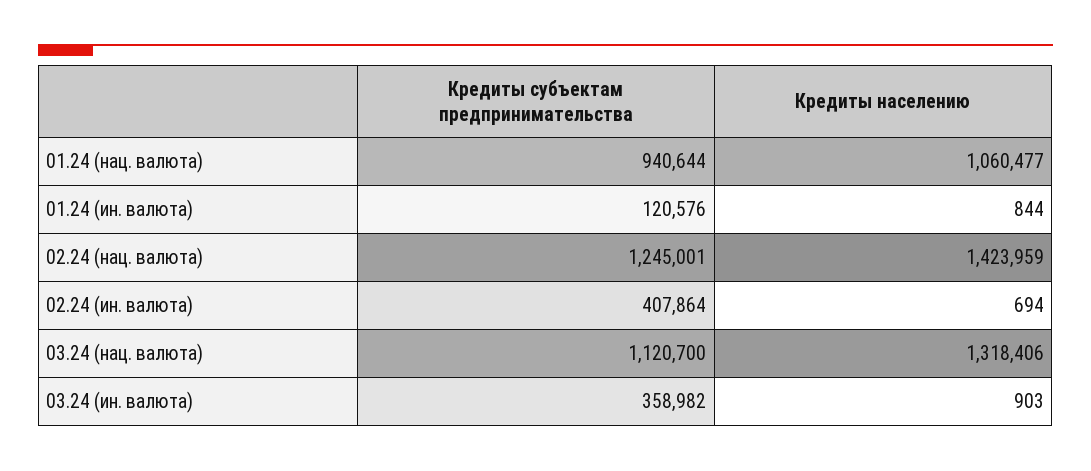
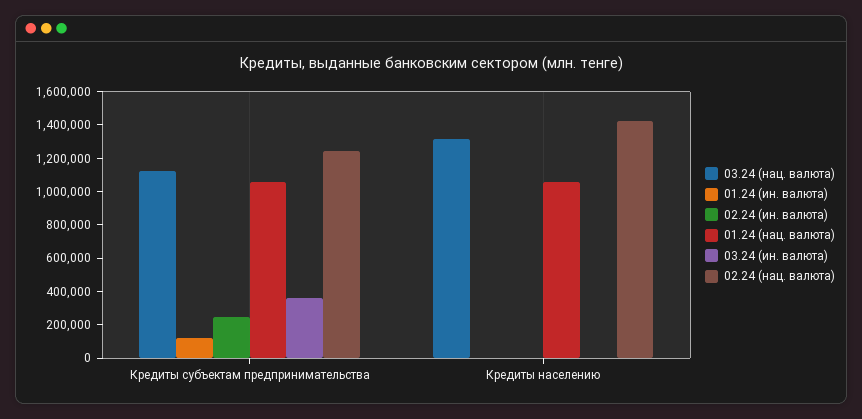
01.24 (нац. валюта), Кредиты субъектам предпринимательства: 940644 -> 1050000
02.24 (ин. валюта), Кредиты субъектам предпринимательства: 407864 -> 250000

